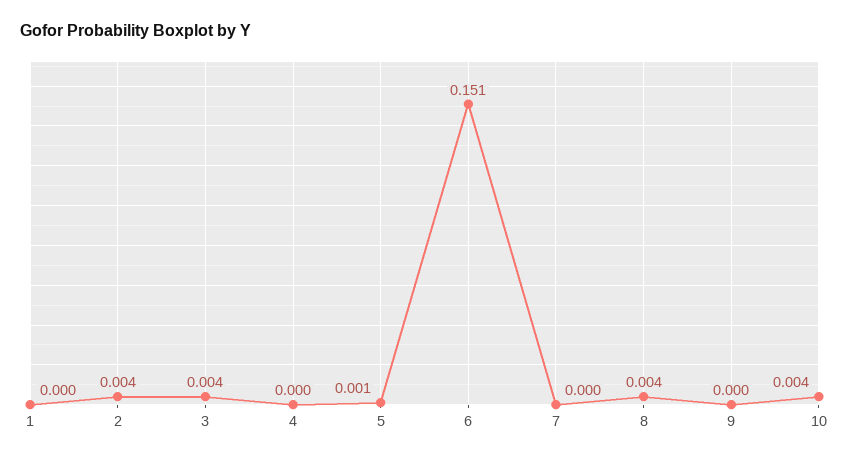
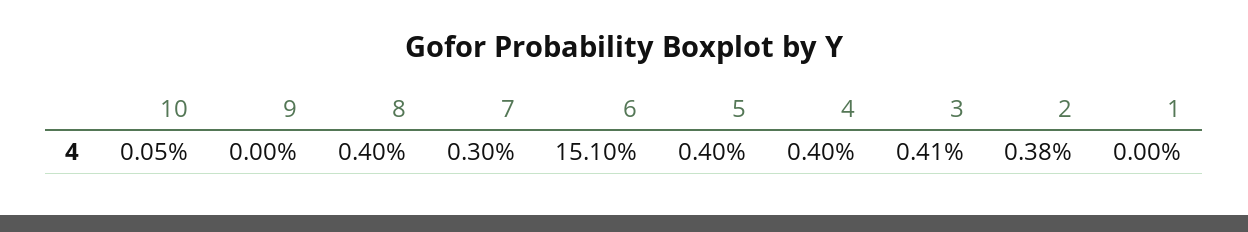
4: 0 -> 0.004
5: 0.001 -> 0.004
7: 0 -> 0.003
10: 0.004 -> 0.0005

